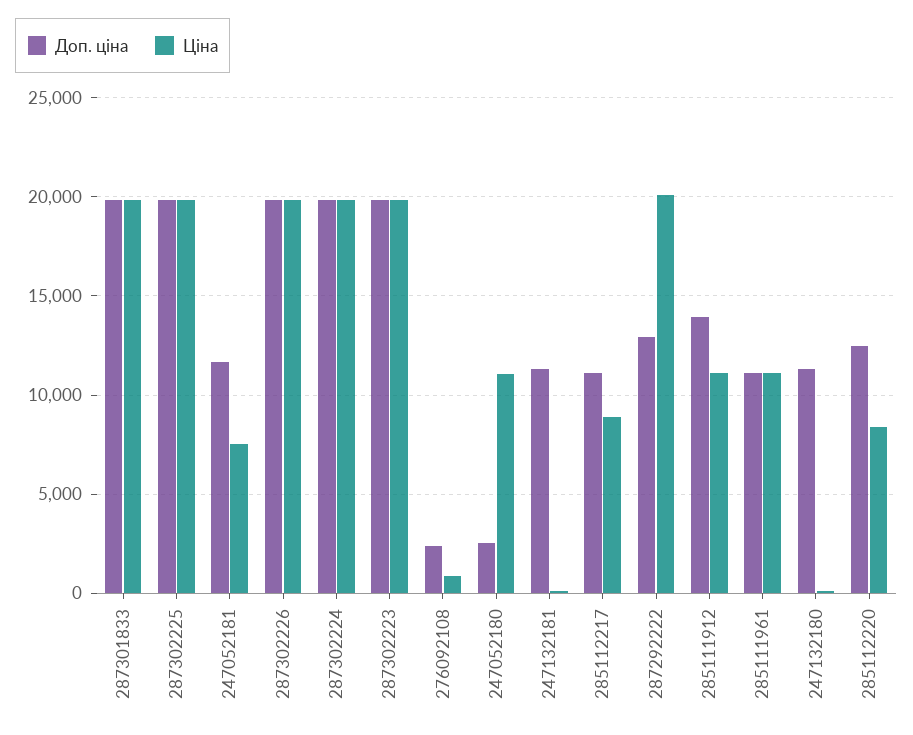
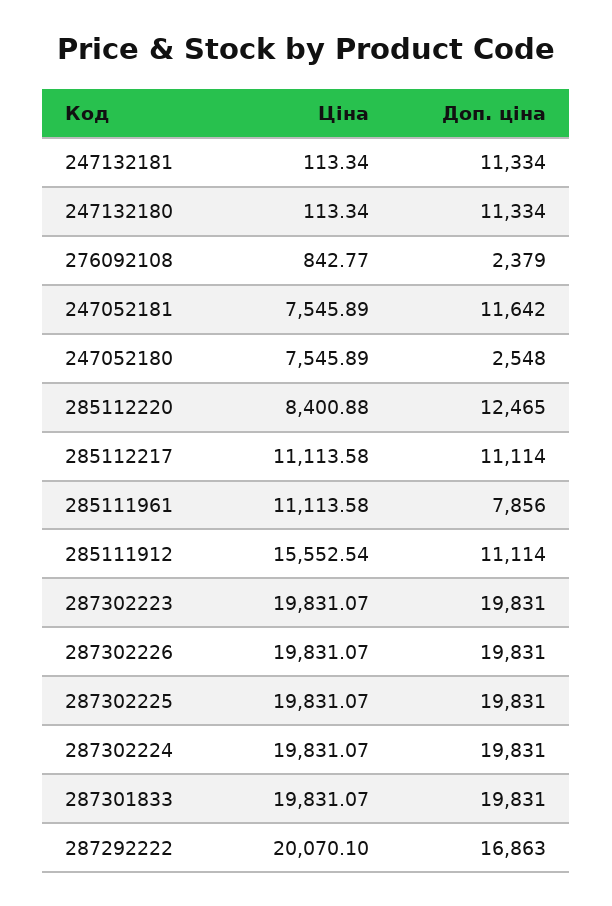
Ціна, 247052180: 11000 -> 7545.89
Ціна, 285112217: 9000 -> 11113.58
Доп. ціна, 287292222: 13000 -> 16863
Доп. ціна, 285111912: 14000 -> 11114
Ціна, 285111912: 11000 -> 15552.54
Доп. ціна, 285111961: 11000 -> 7856

